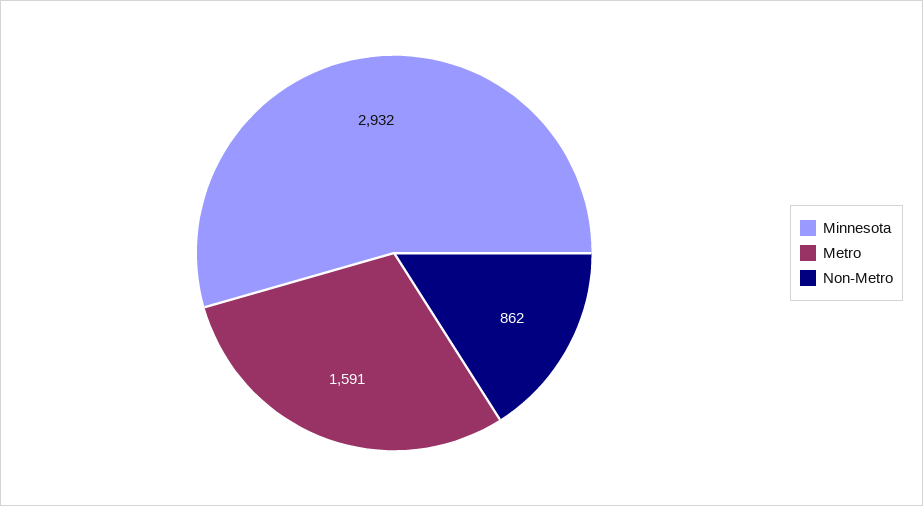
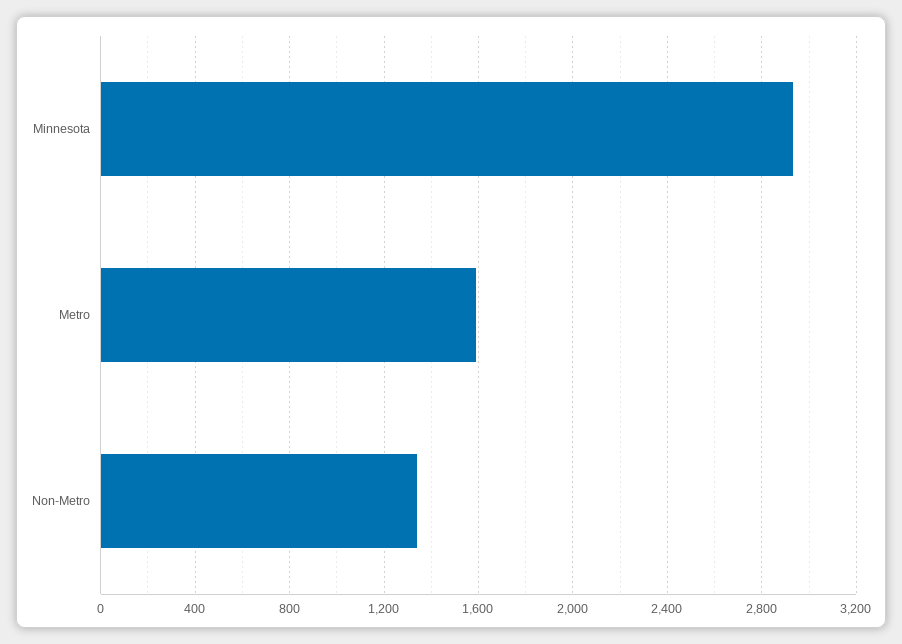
Non-Metro: 862 -> 1350

